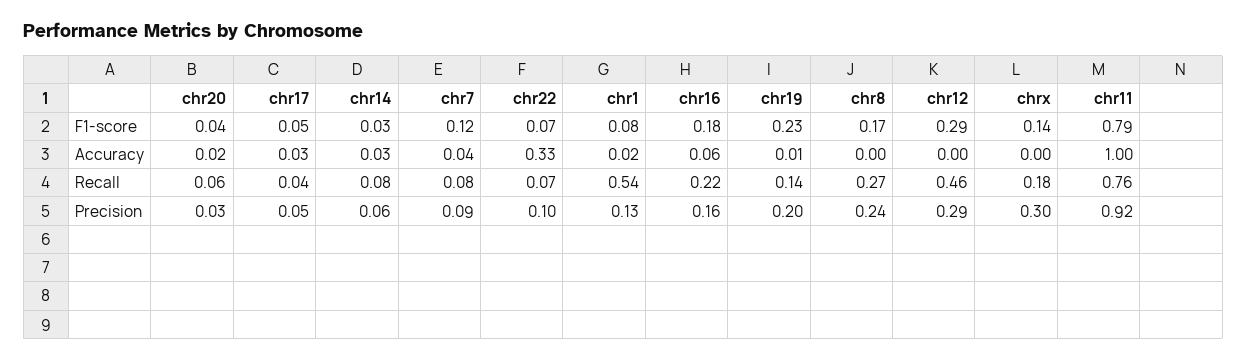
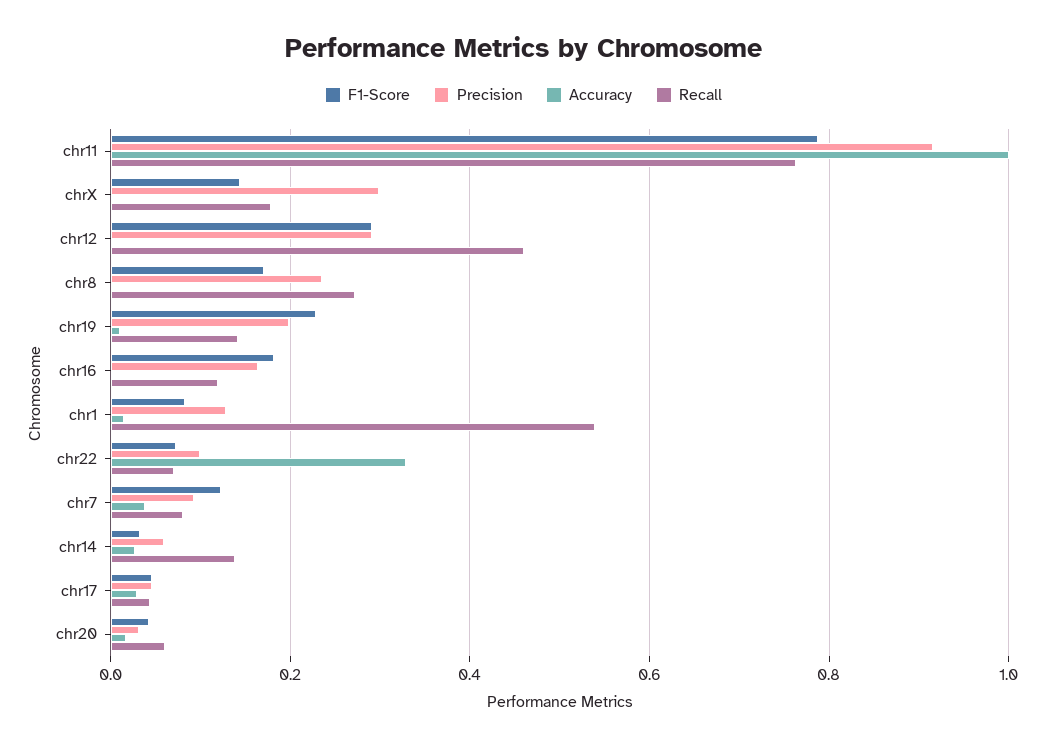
Accuracy, chr16: 0.06 -> 0
Recall, chr14: 0.08 -> 0.14
Recall, chr16: 0.22 -> 0.12

